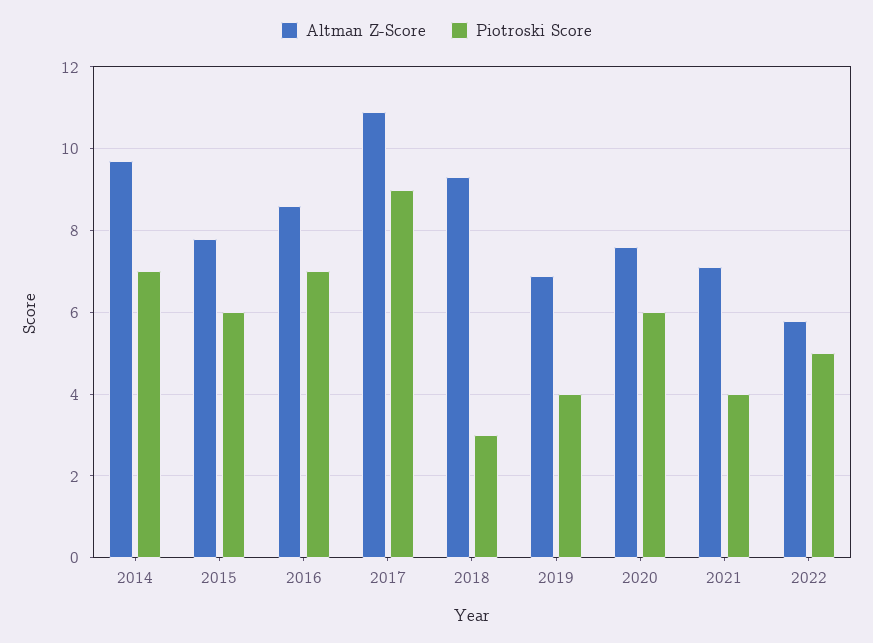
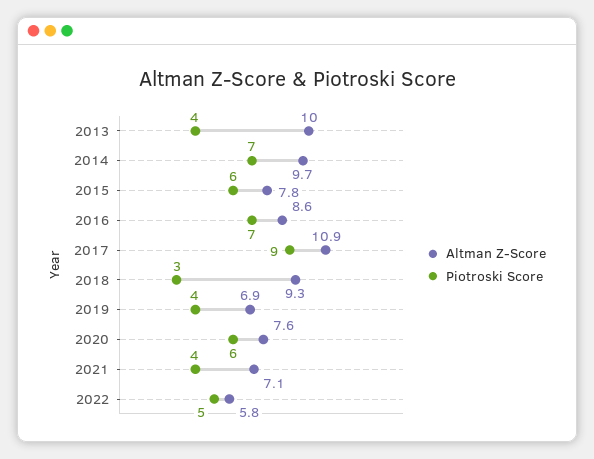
Altman Z-Score, 2013: none -> 10
Piotroski Score, 2013: none -> 4

